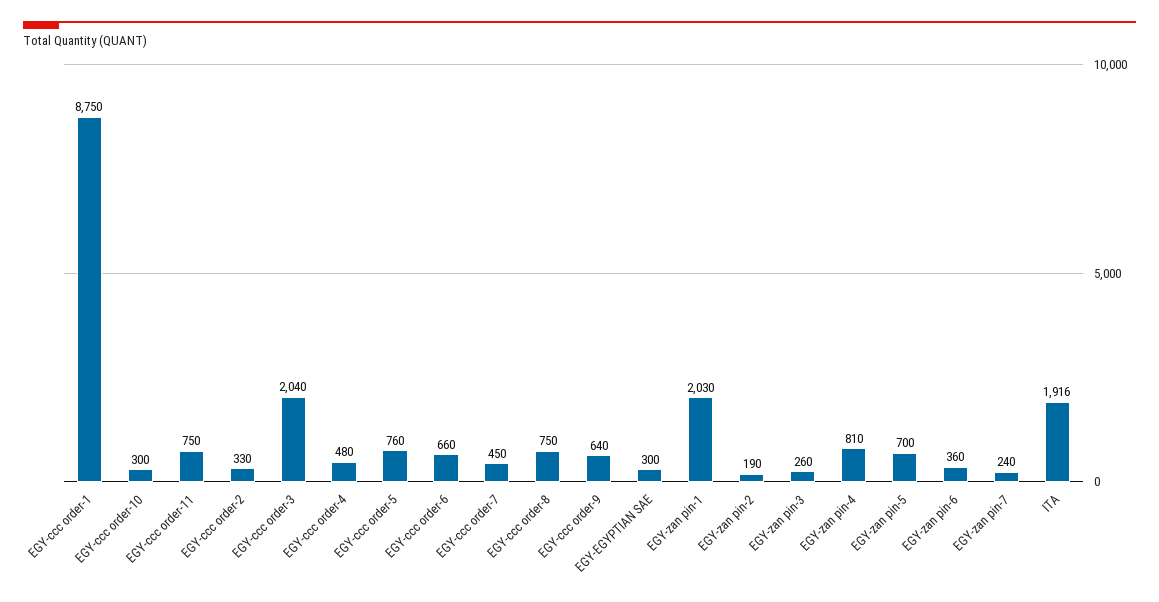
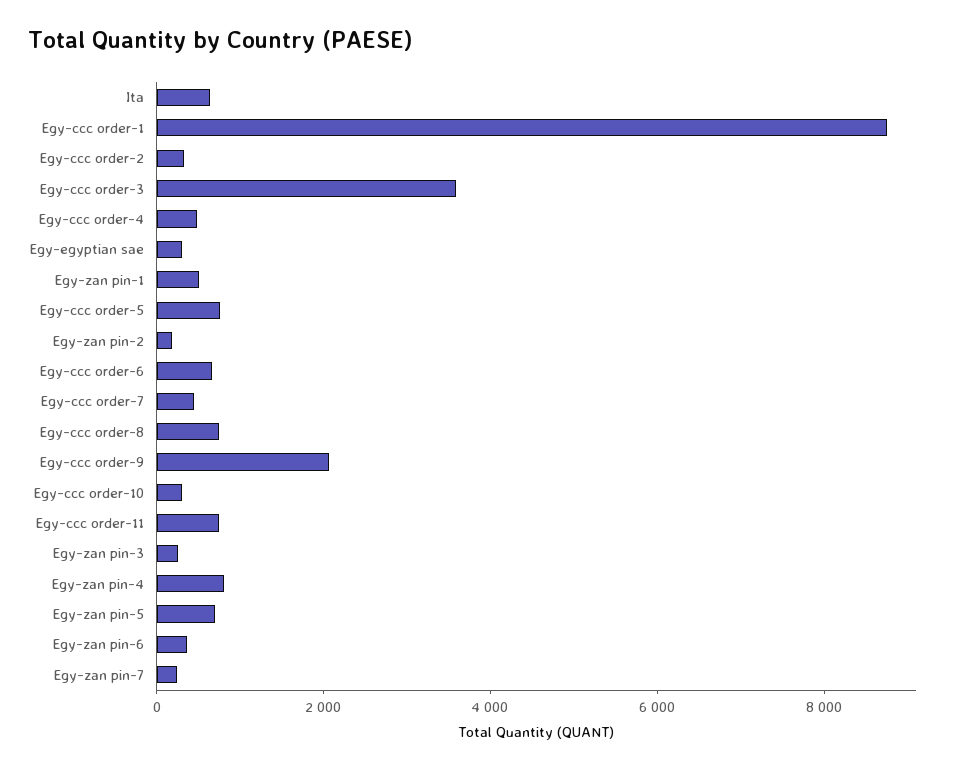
EGY-ccc order-3: 2040 -> 3500
EGY-ccc order-9: 640 -> 2000
EGY-zan pin-1: 2030 -> 500
ITA: 1916 -> 500

